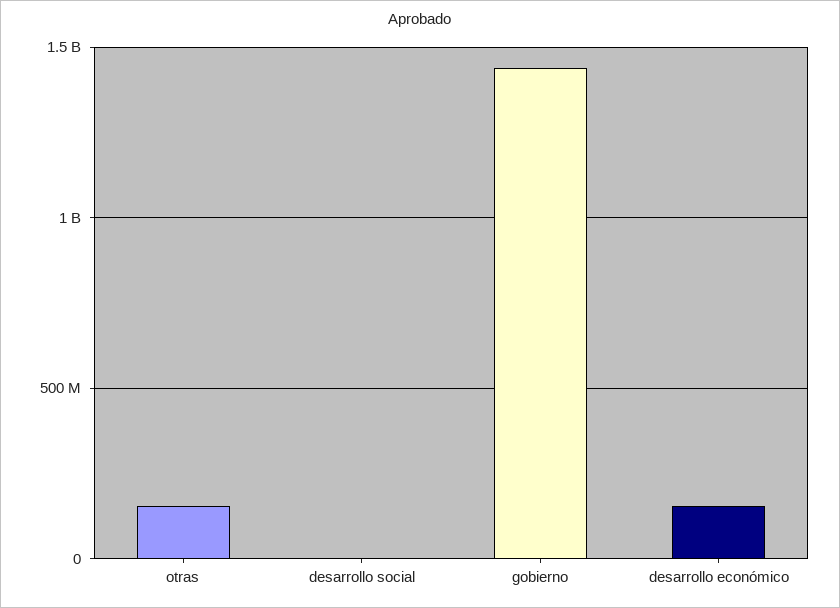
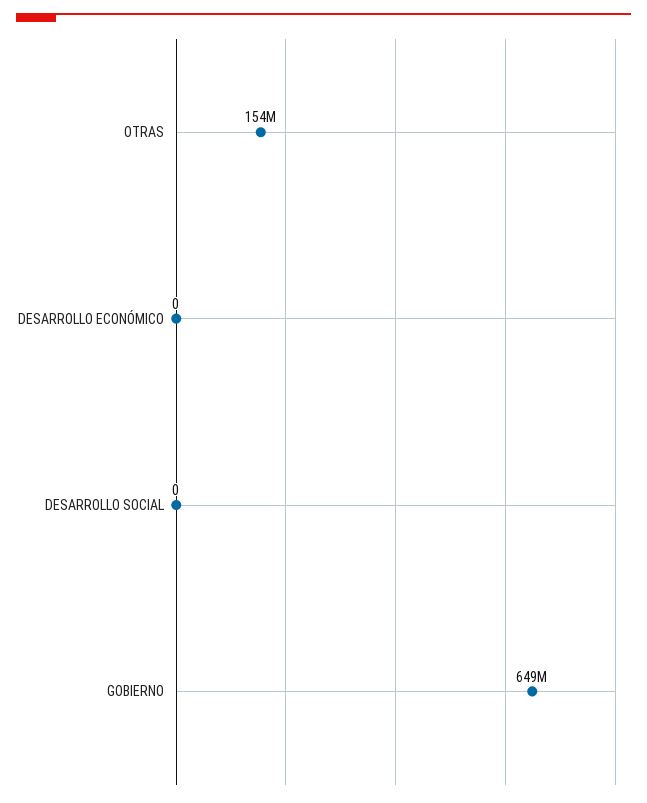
gobierno: 1450000000 -> 649000000
desarrollo económico: 150000000 -> 0

